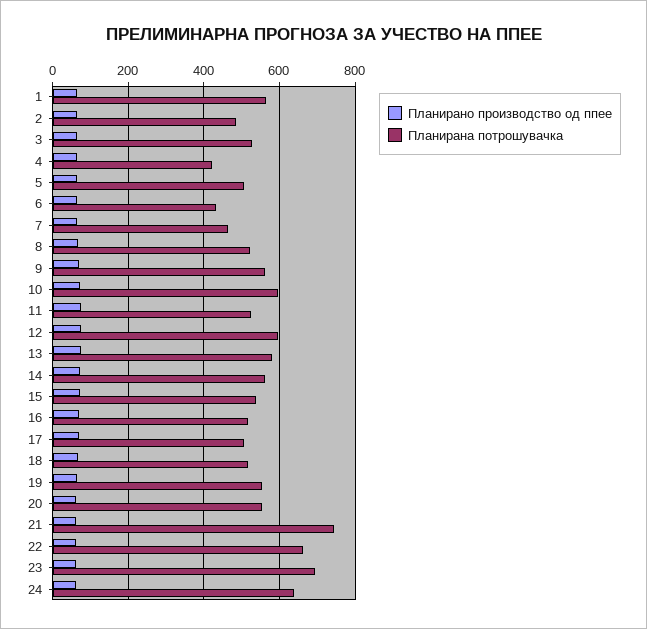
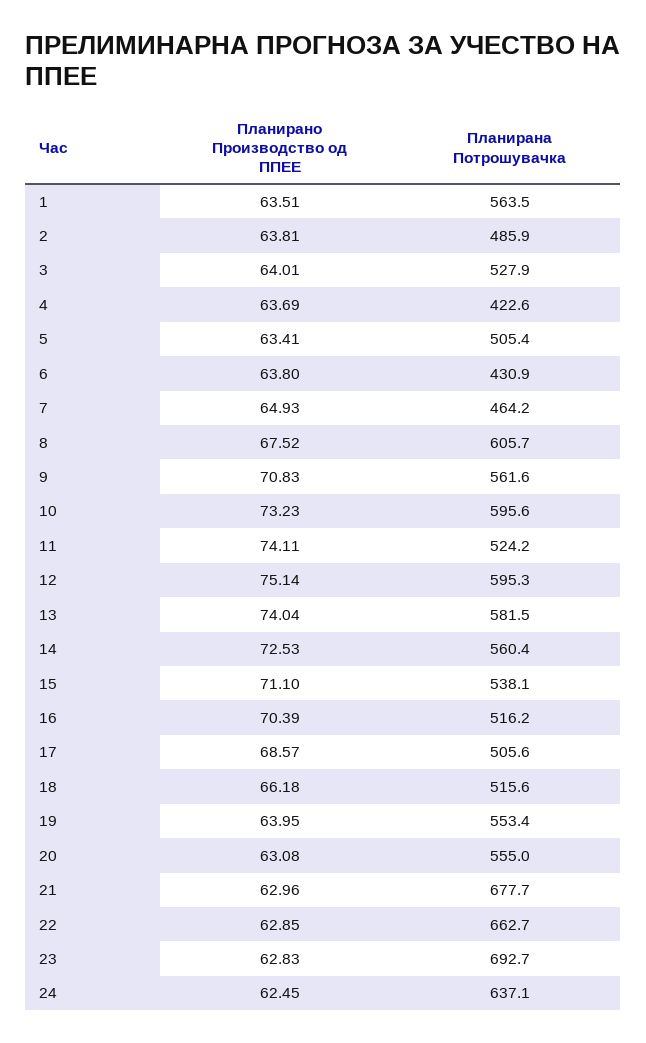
Планирана потрошувачка, 8: 520 -> 605.7
Планирана потрошувачка, 21: 740 -> 677.7

